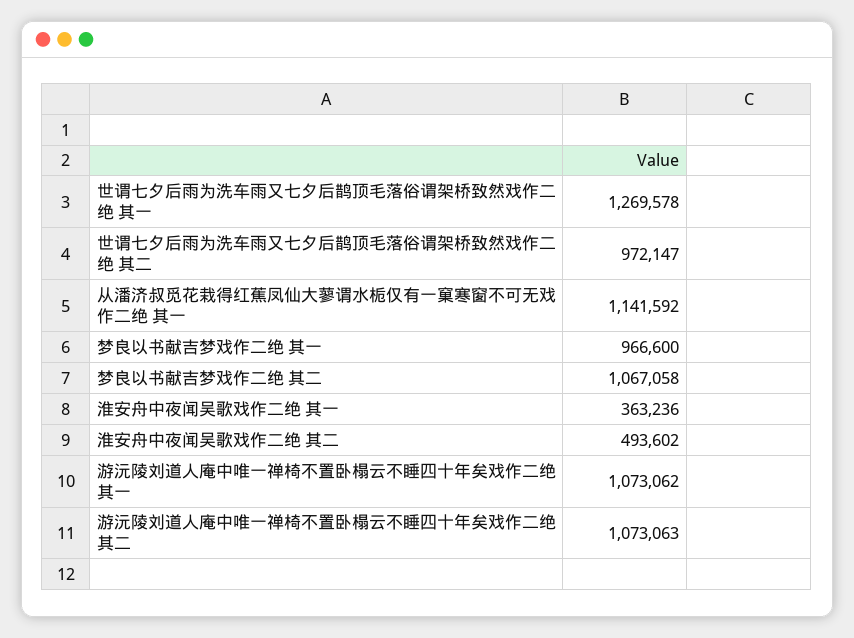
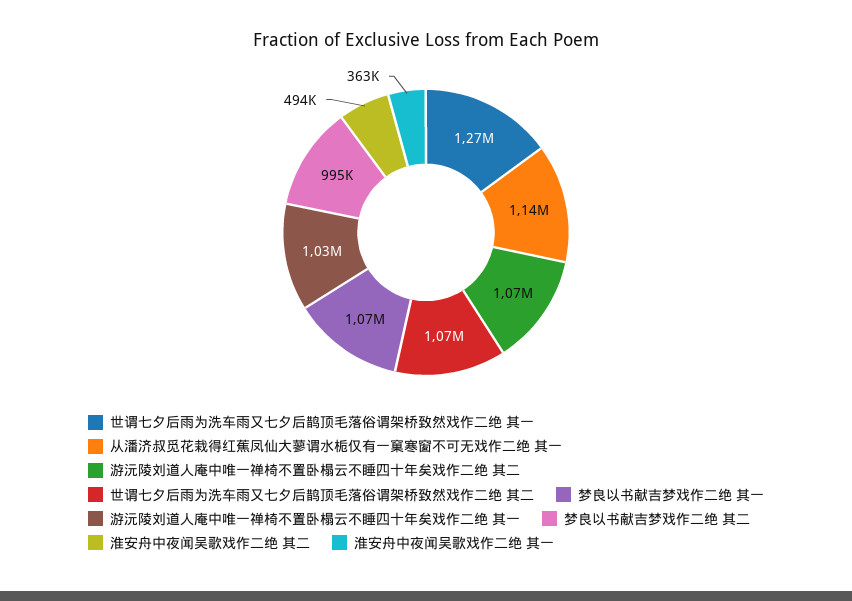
世谓七夕后雨为洗车雨又七夕后鹊顶毛落俗谓架桥致然戏作二绝 其二: 972147 -> 1070000
梦良以书献吉梦戏作二绝 其一: 966600 -> 1070000
梦良以书献吉梦戏作二绝 其二: 1067058 -> 995000
游沅陵刘道人庵中唯一禅椅不置卧榻云不睡四十年矣戏作二绝 其一: 1073062 -> 1030000

